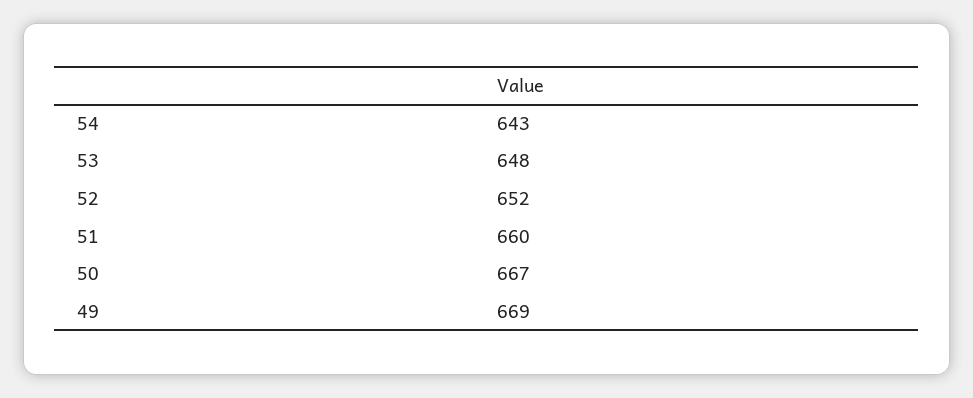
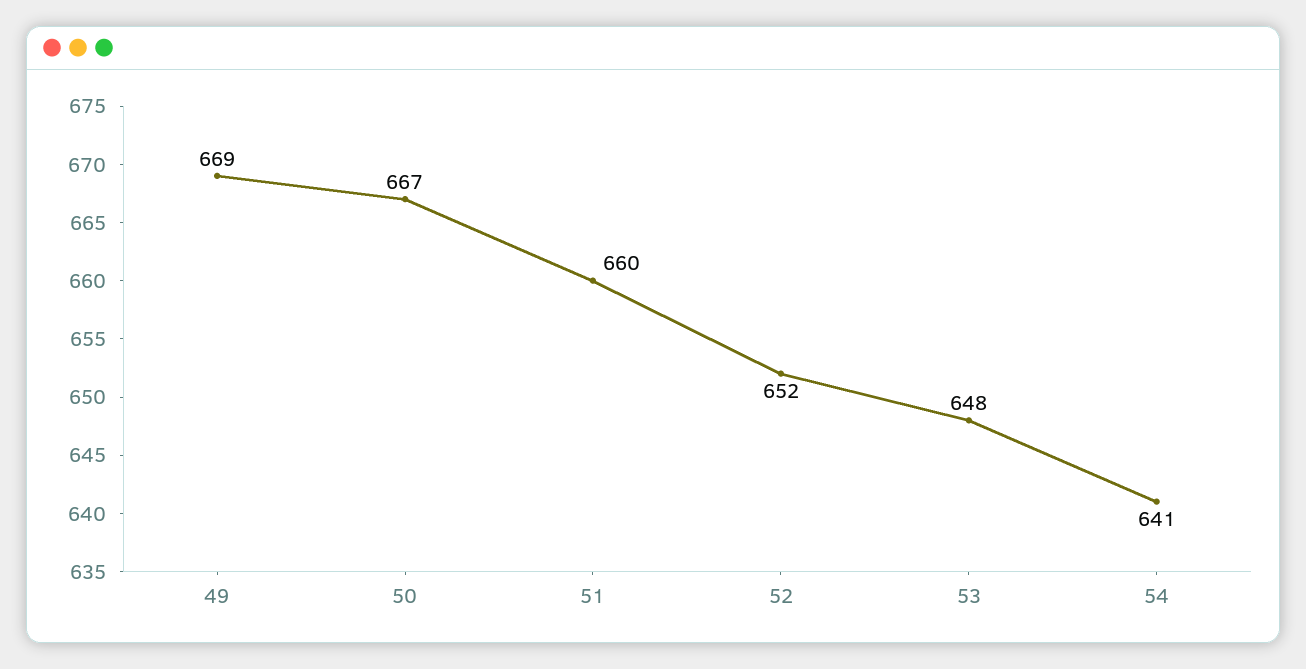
54: 643 -> 641

